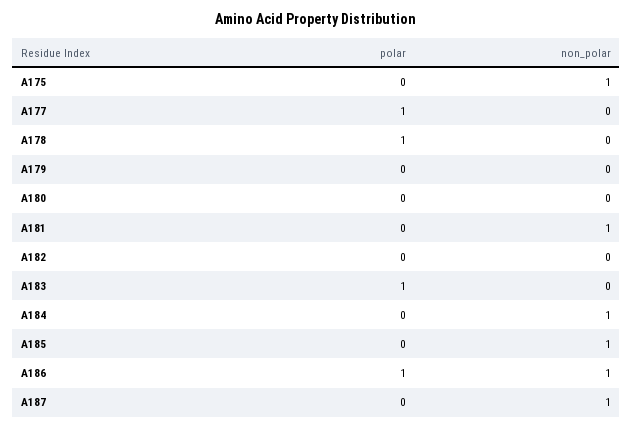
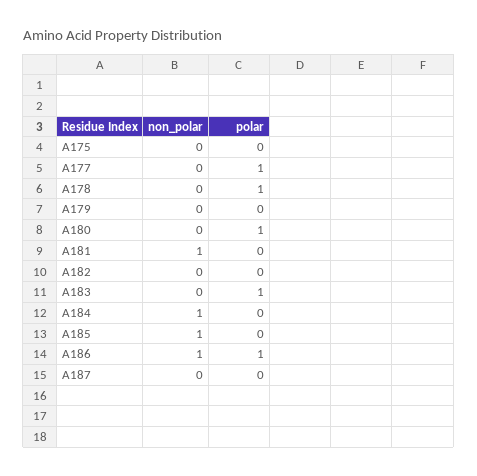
non_polar, A175: 1 -> 0
polar, A180: 0 -> 1
non_polar, A187: 1 -> 0

